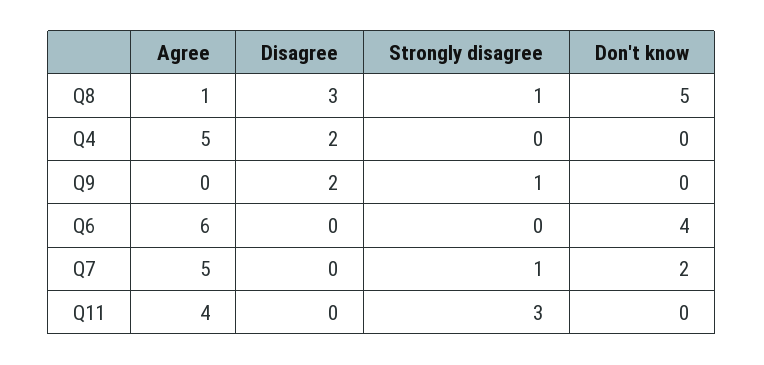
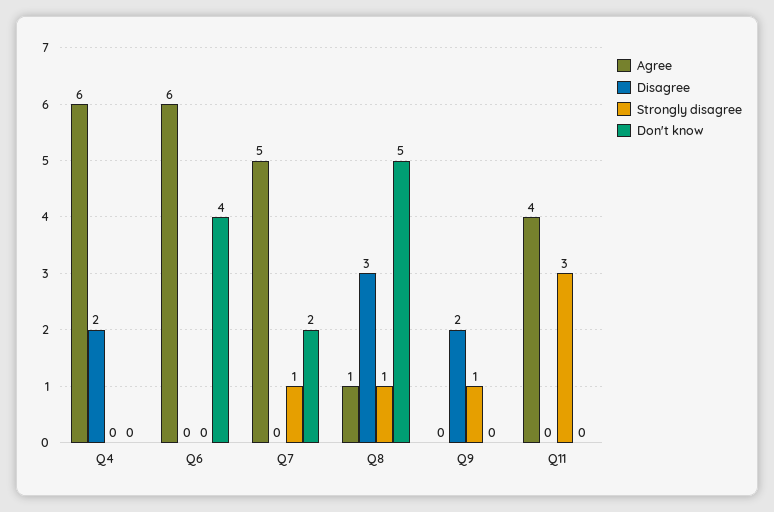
Agree, Q4: 5 -> 6

